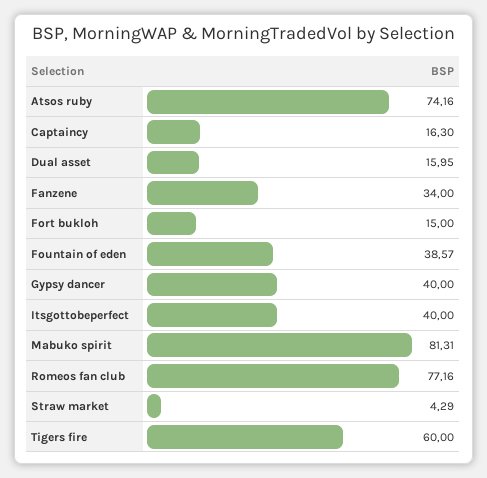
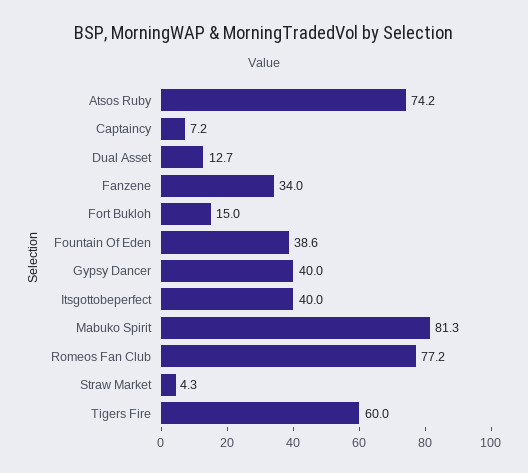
Captaincy: 16.3 -> 7.2
Dual asset: 15.95 -> 12.7

